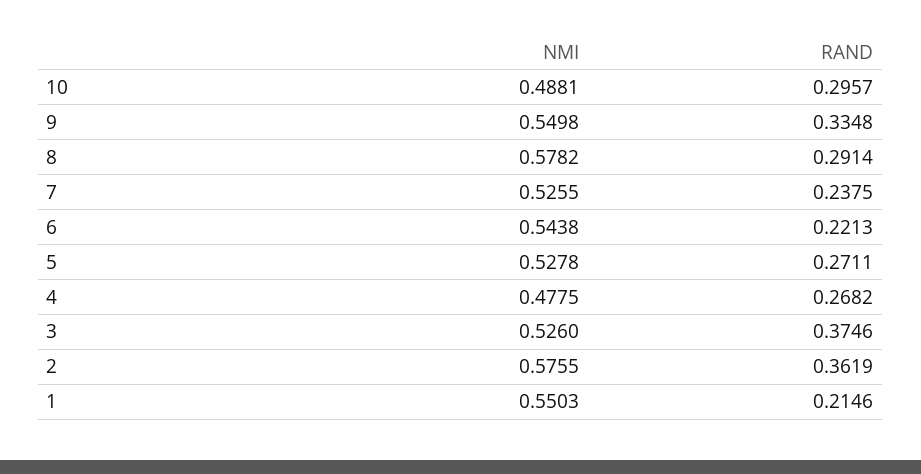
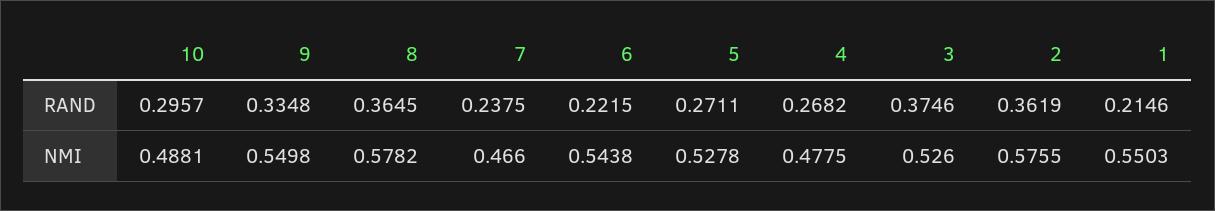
RAND, 8: 0.2914 -> 0.3645
NMI, 7: 0.5255 -> 0.466
RAND, 6: 0.2213 -> 0.2215

